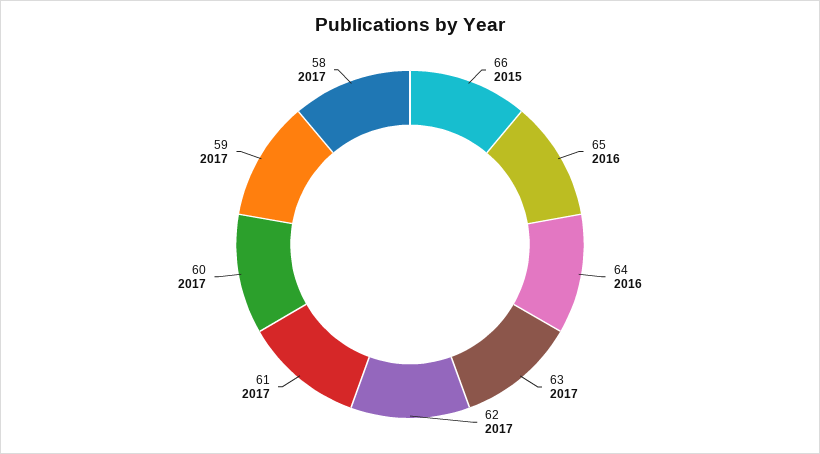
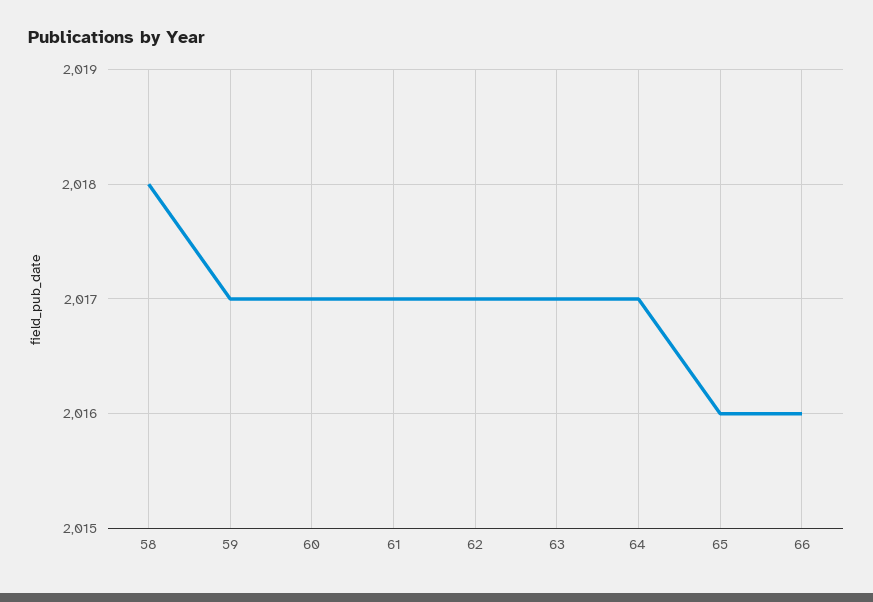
66: 2015 -> 2016
64: 2016 -> 2017
58: 2017 -> 2018

